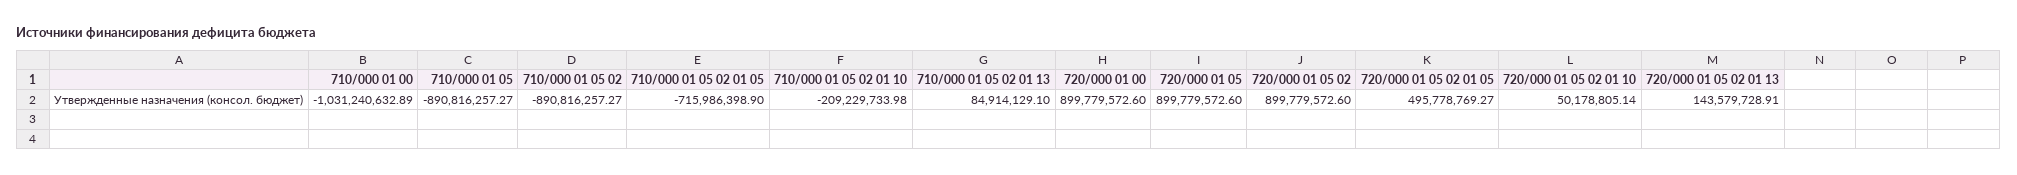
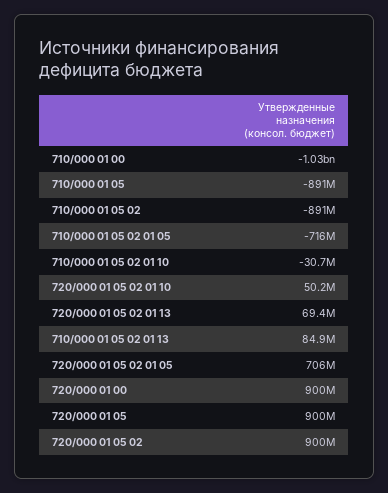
710/000 01 05 02 01 10: -209229733.98 -> -30700000
720/000 01 05 02 01 05: 495778769.27 -> 706000000
720/000 01 05 02 01 13: 143579728.91 -> 69400000

